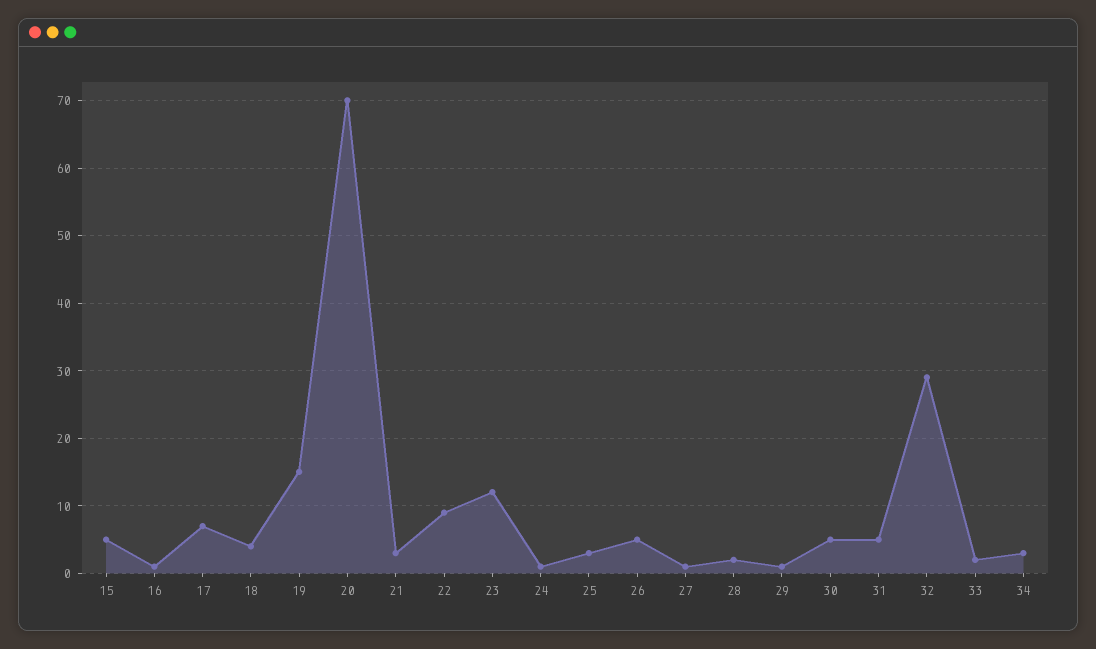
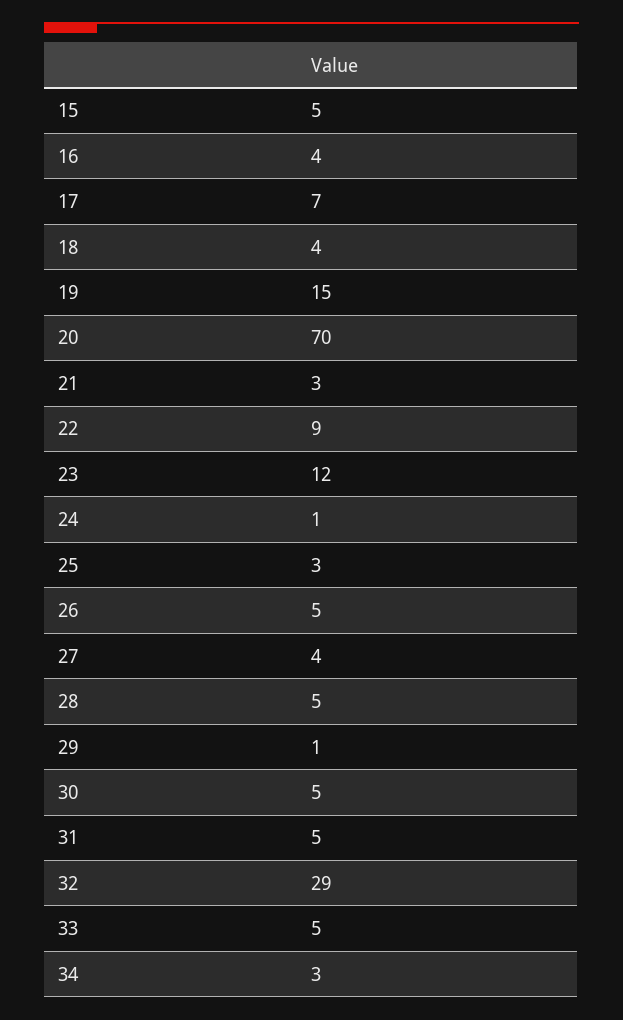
16: 1 -> 4
27: 1 -> 4
28: 2 -> 5
33: 2 -> 5

